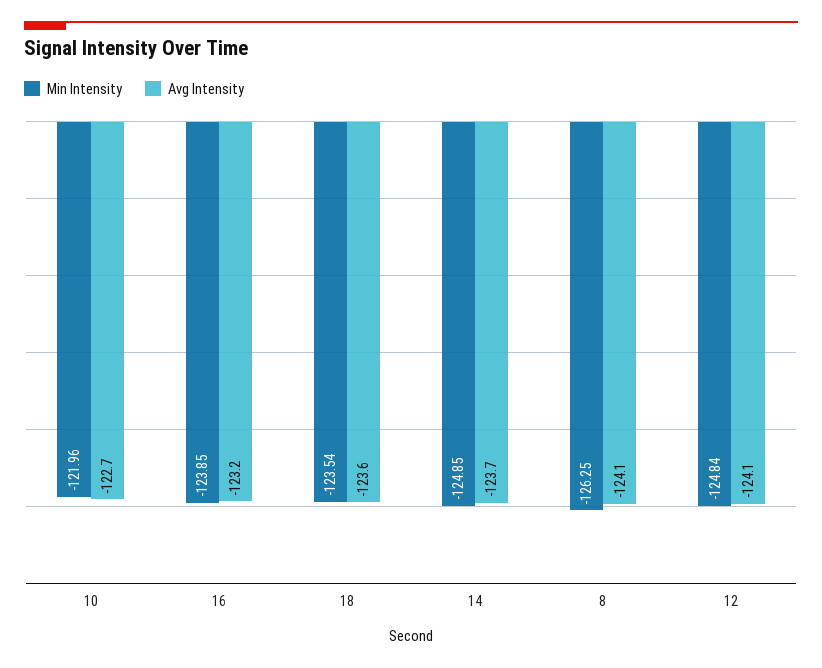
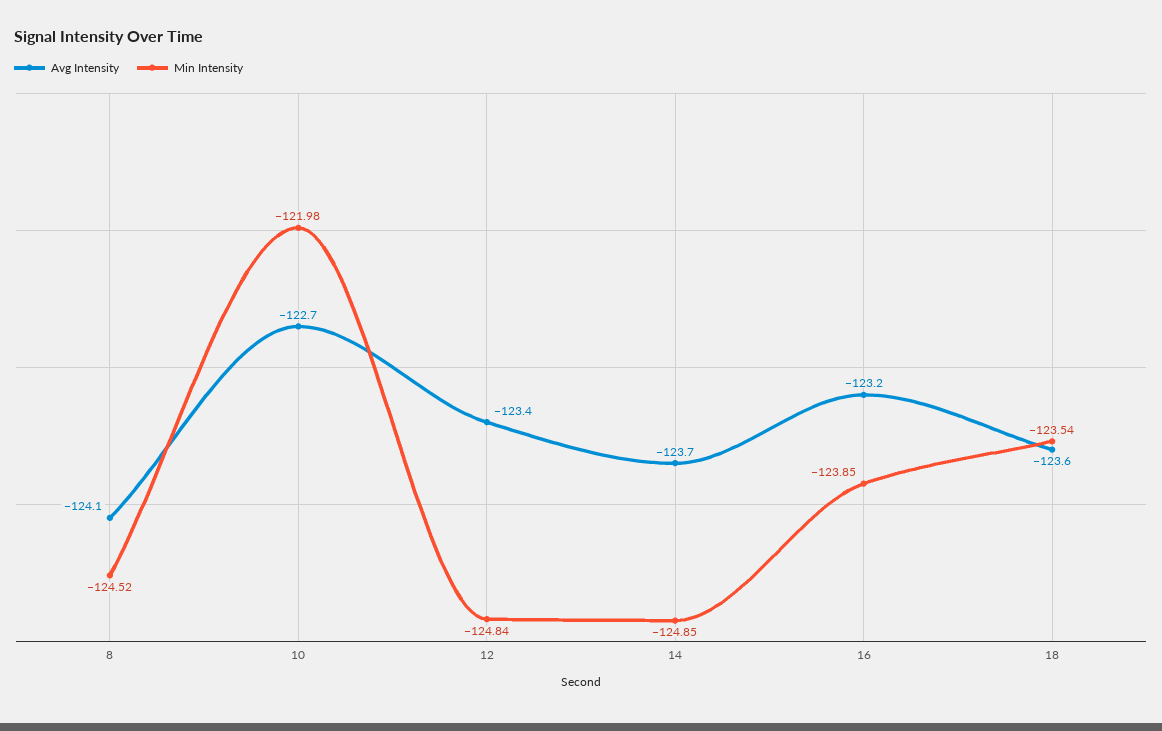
Min Intensity, 10: -121.96 -> -121.98
Min Intensity, 8: -126.25 -> -124.52
Avg Intensity, 12: -124.1 -> -123.4

